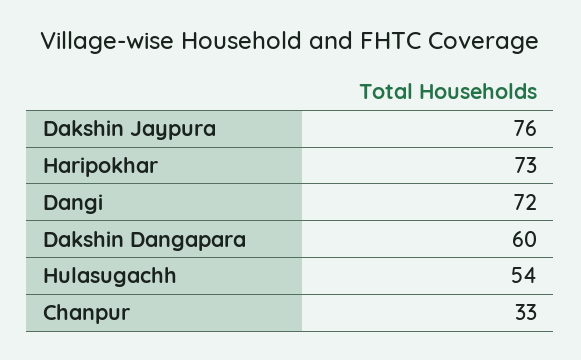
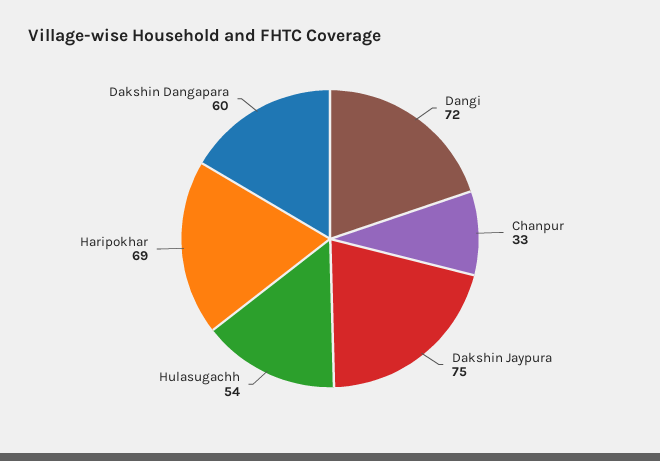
Dakshin Jaypura: 76 -> 75
Haripokhar: 73 -> 69

